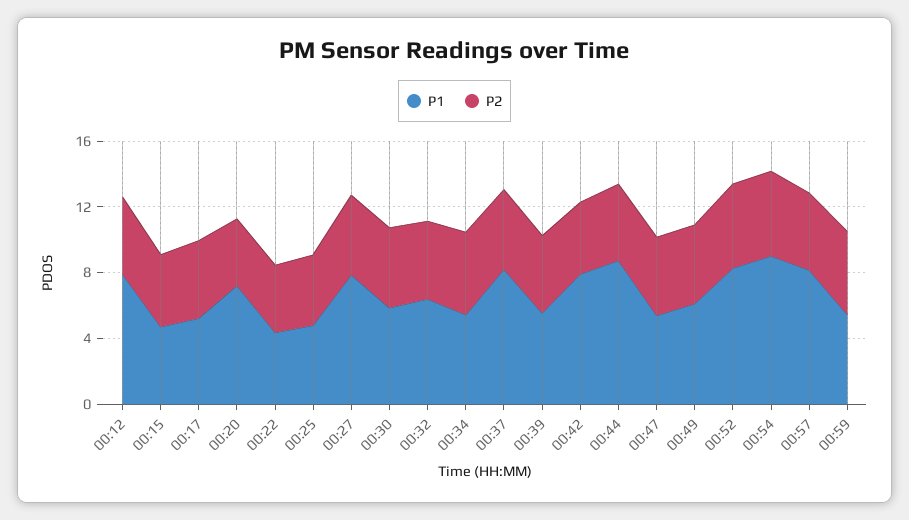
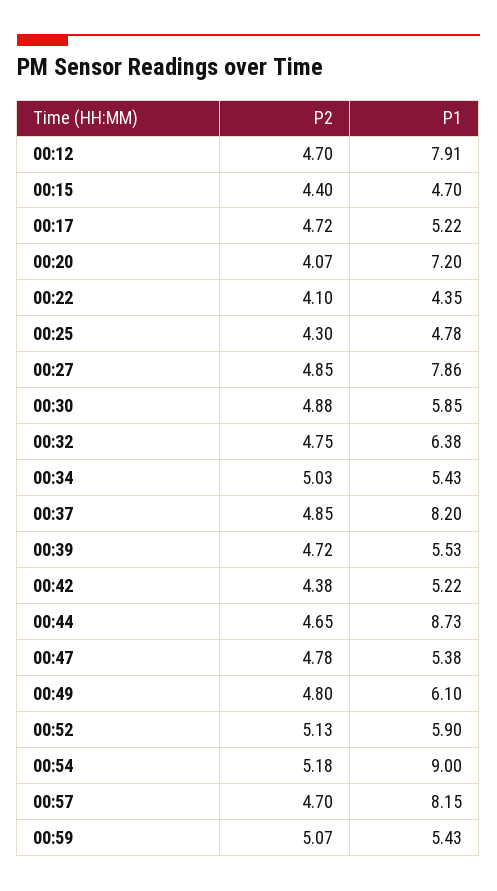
P1, 00:42: 8 -> 5.22
P1, 00:52: 8 -> 5.9

